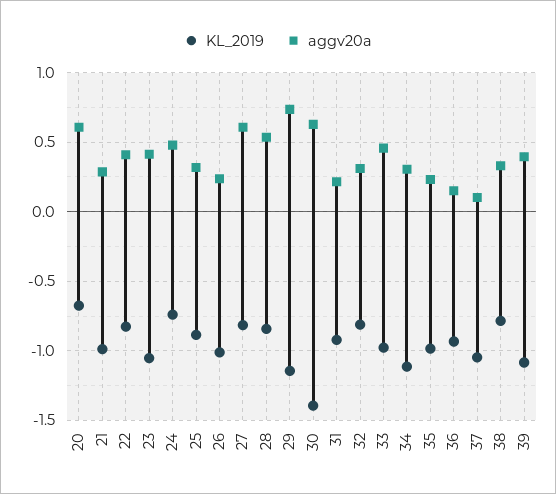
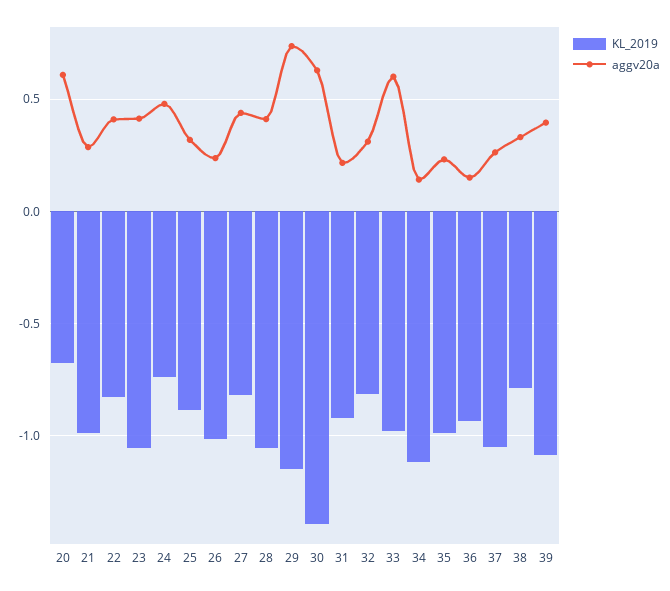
aggv20a, 27: 0.6 -> 0.45
KL_2019, 28: -0.85 -> -1.05
aggv20a, 28: 0.55 -> 0.4
aggv20a, 33: 0.45 -> 0.6
aggv20a, 34: 0.3 -> 0.15
aggv20a, 37: 0.1 -> 0.25

